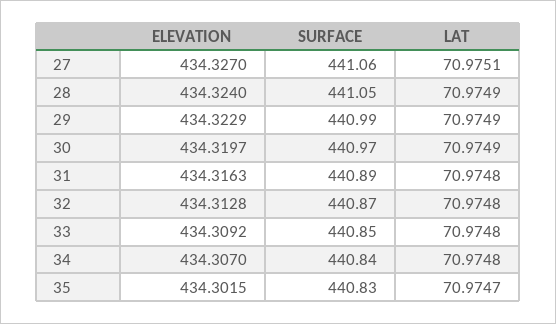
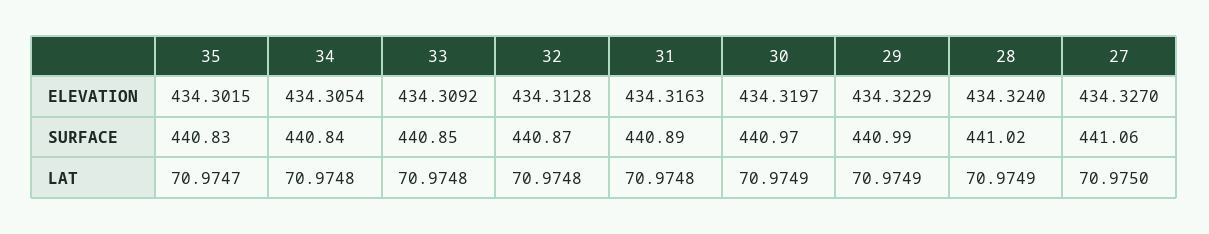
LAT, 27: 70.9751 -> 70.975
SURFACE, 28: 441.05 -> 441.02
ELEVATION, 34: 434.307 -> 434.3054

